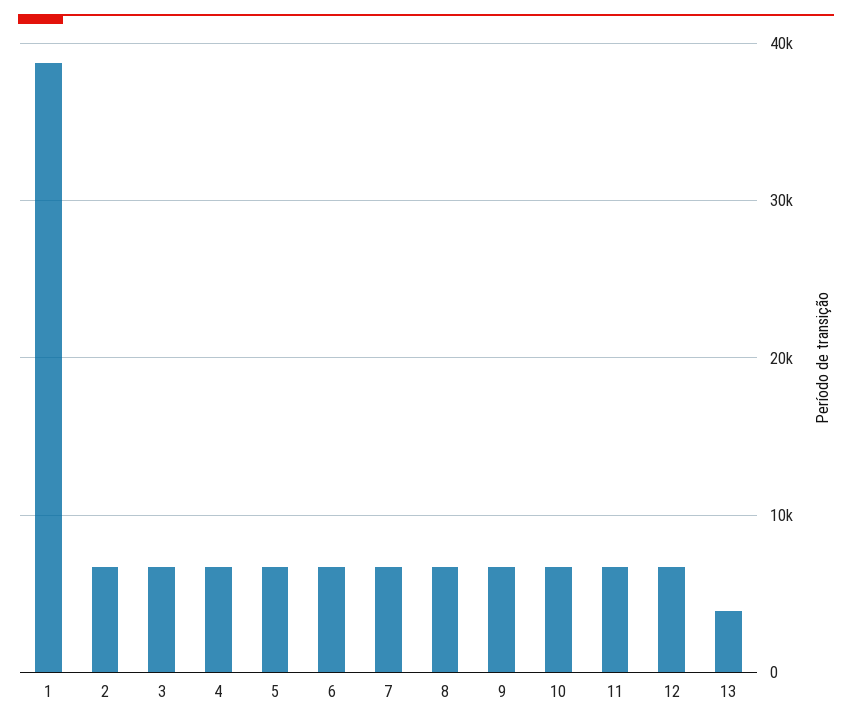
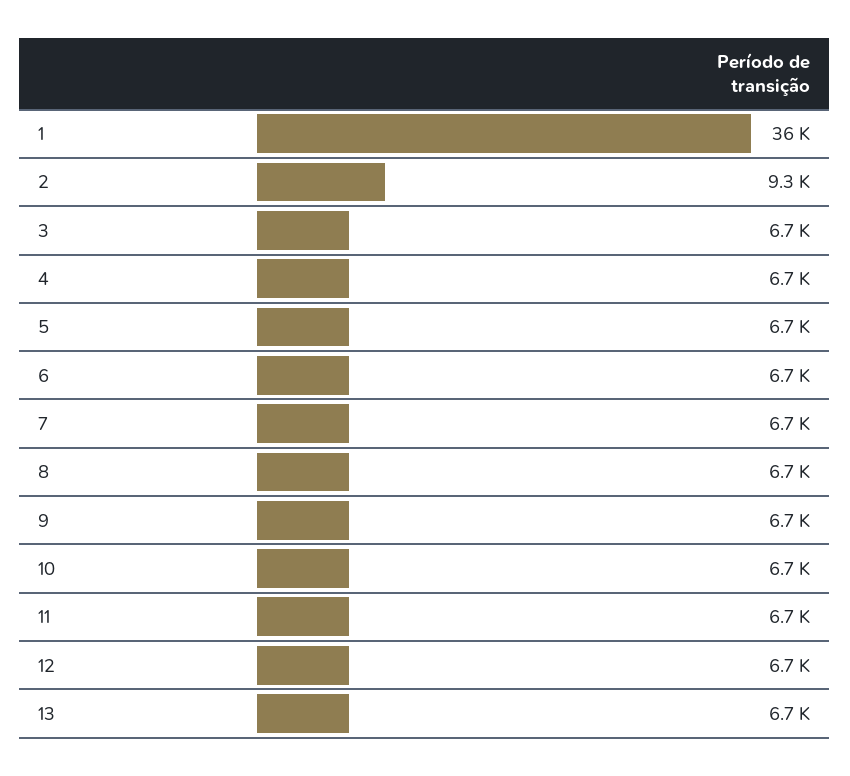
1: 39000 -> 36000
2: 7000 -> 9300
13: 4000 -> 6700

